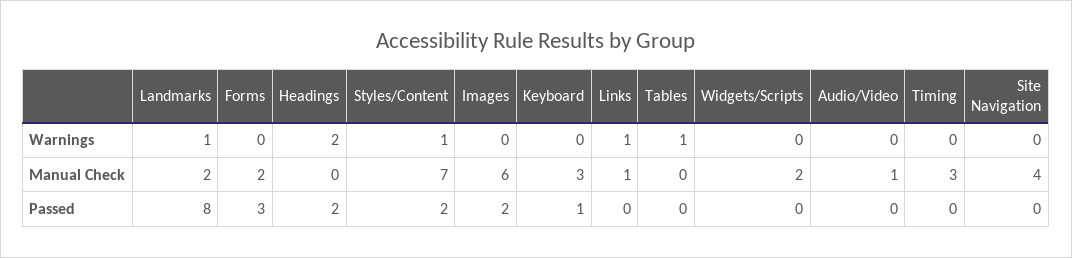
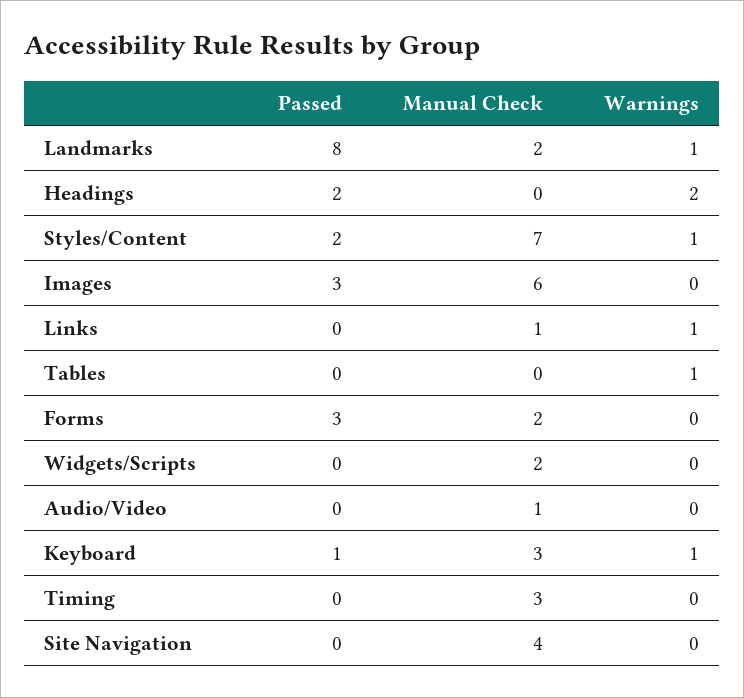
Keyboard, Warnings: 0 -> 1
Images, Passed: 2 -> 3

